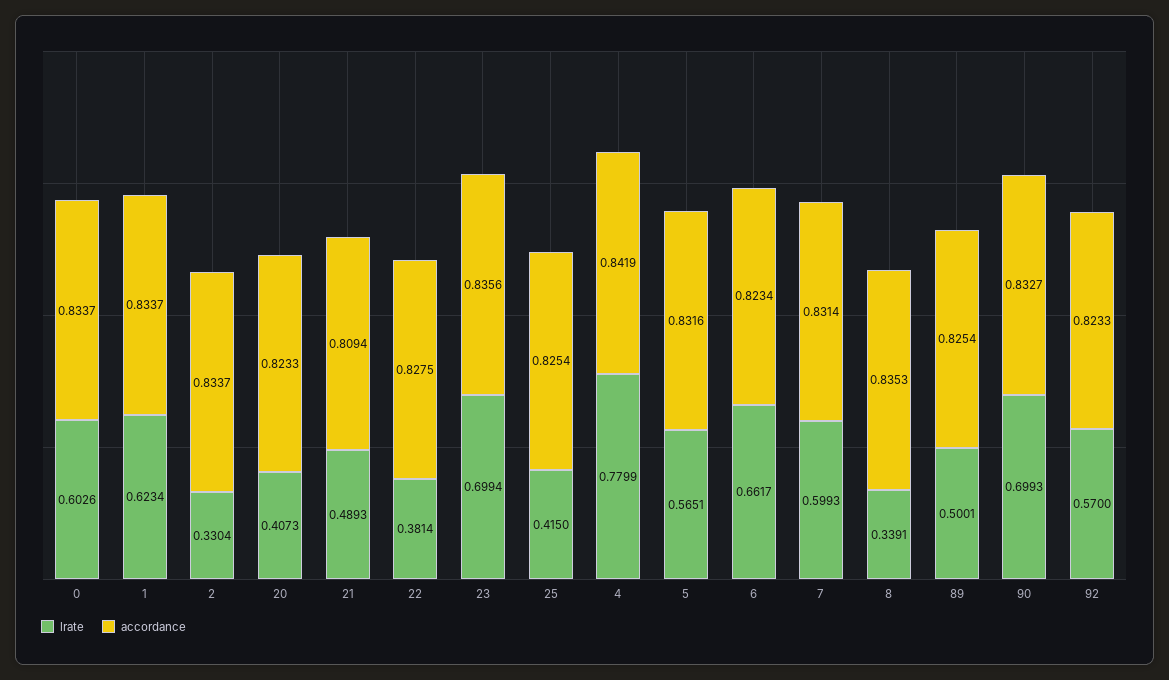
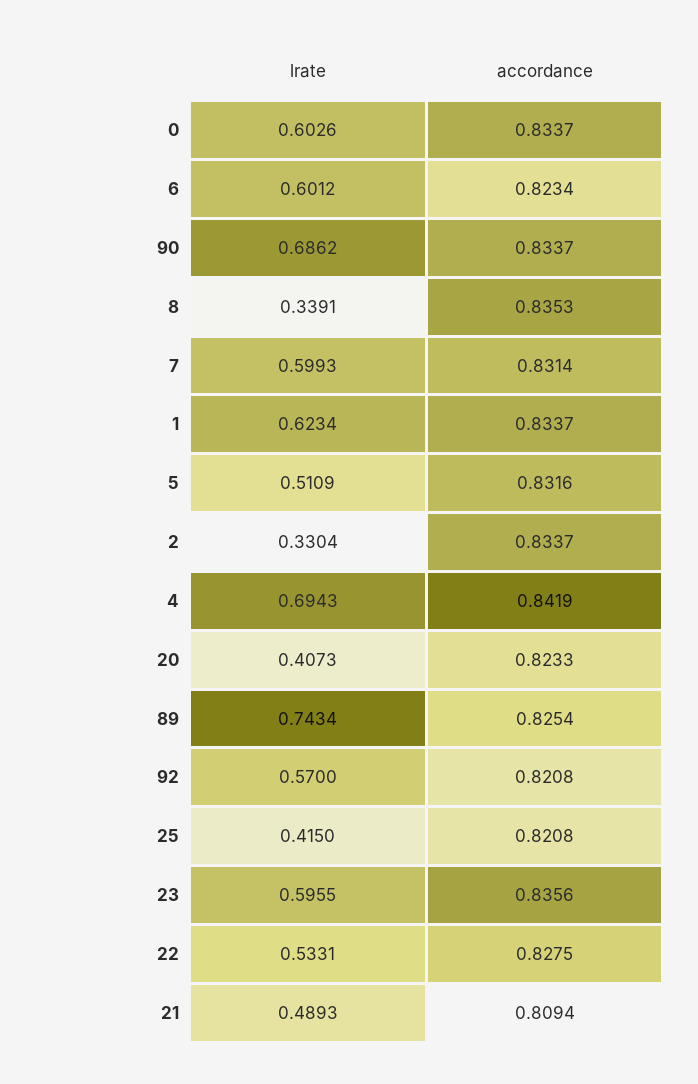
lrate, 22: 0.3814 -> 0.5331
lrate, 23: 0.6994 -> 0.5955
accordance, 25: 0.8254 -> 0.8208
lrate, 4: 0.7799 -> 0.6943
lrate, 5: 0.5651 -> 0.5109
lrate, 6: 0.6617 -> 0.6012
lrate, 89: 0.5001 -> 0.7434
lrate, 90: 0.6993 -> 0.6862
accordance, 90: 0.8327 -> 0.8337
accordance, 92: 0.8233 -> 0.8208

